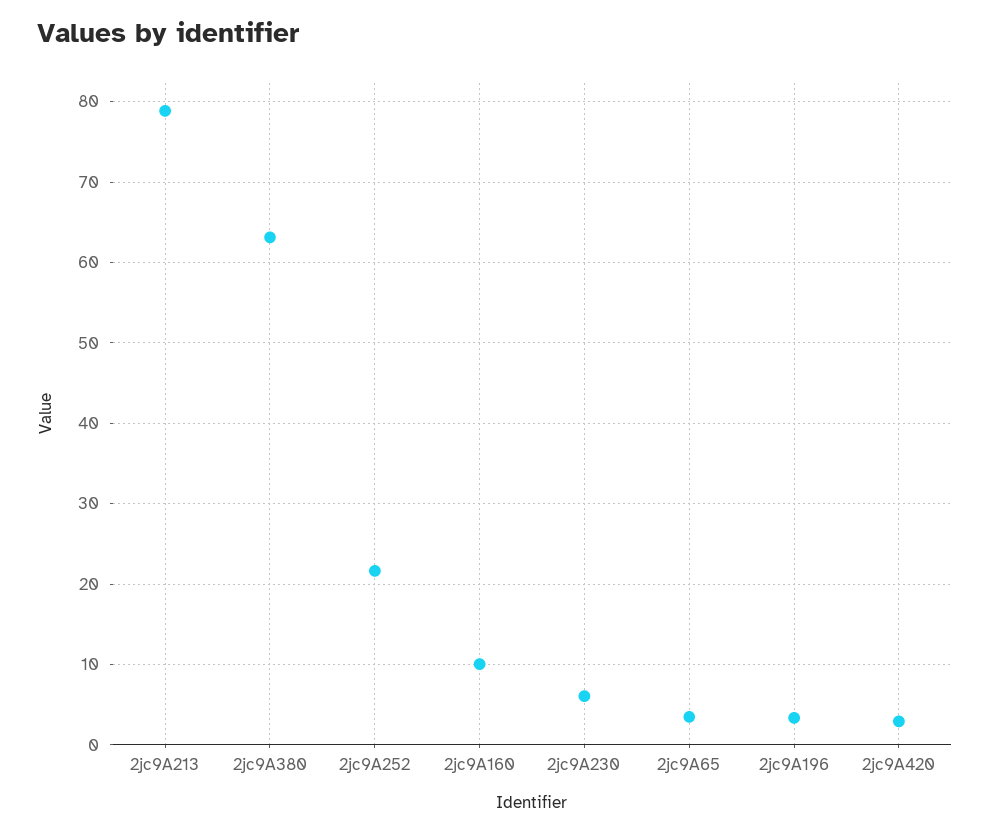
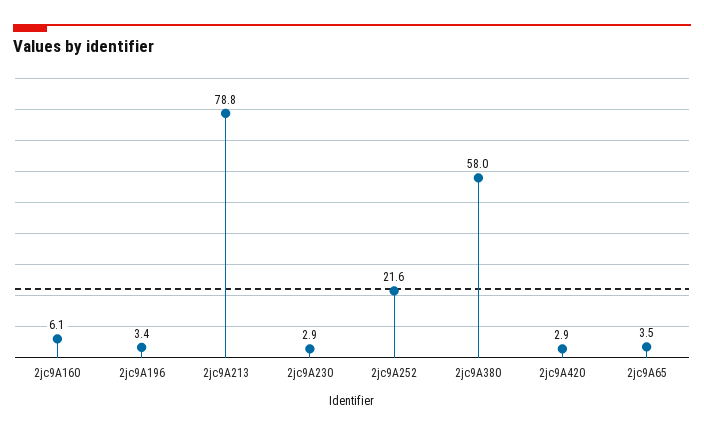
2jc9A380: 63 -> 58
2jc9A160: 10 -> 6.1
2jc9A230: 6 -> 2.9

